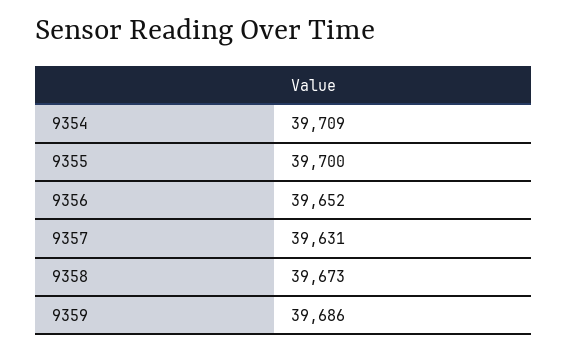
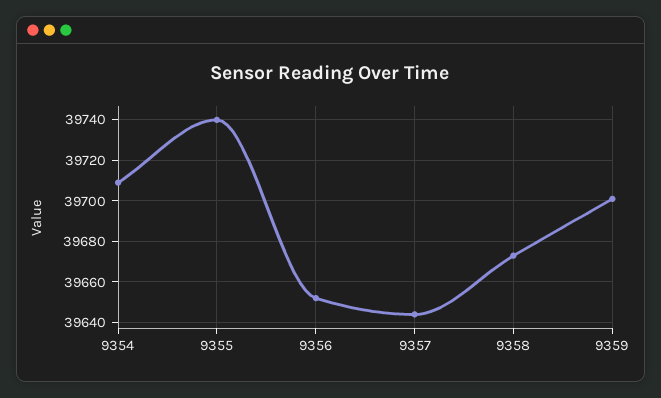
9355: 39700 -> 39740
9357: 39631 -> 39645
9359: 39686 -> 39700

